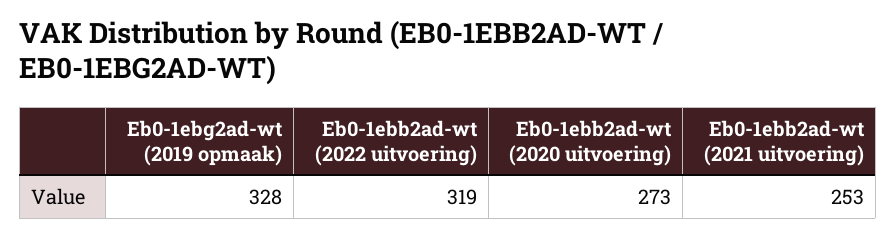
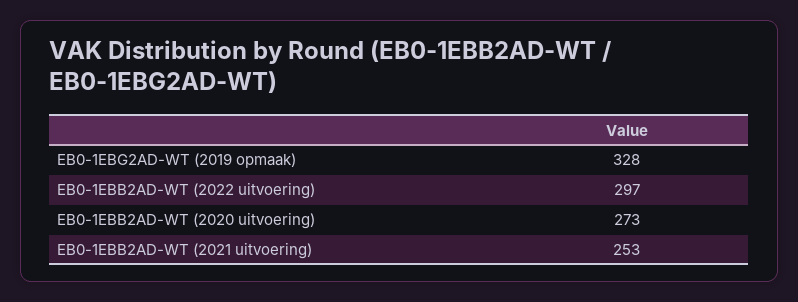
Eb0-1ebb2ad-wt (2022 uitvoering): 319 -> 297

